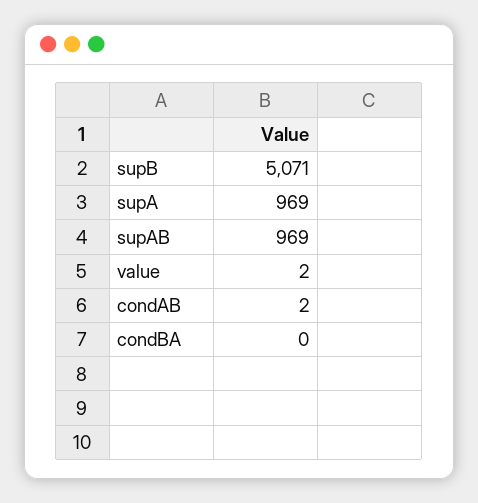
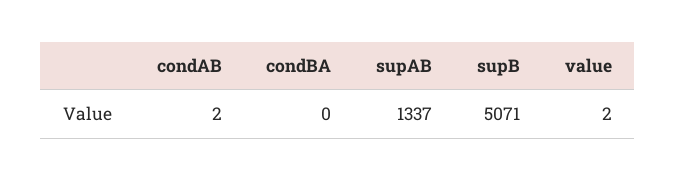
supA: 969 -> none
supAB: 969 -> 1337

